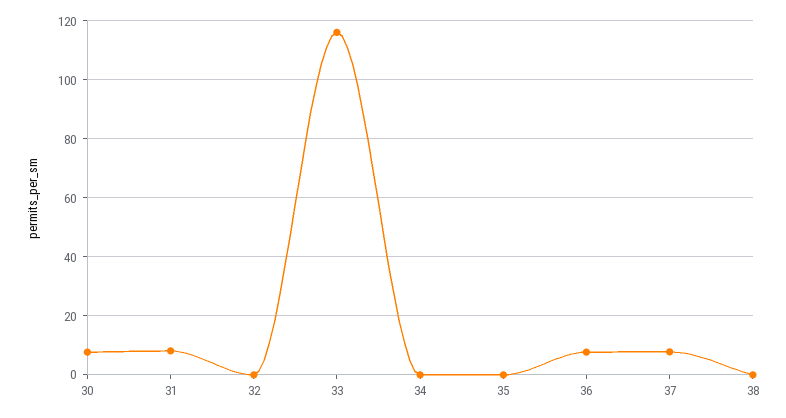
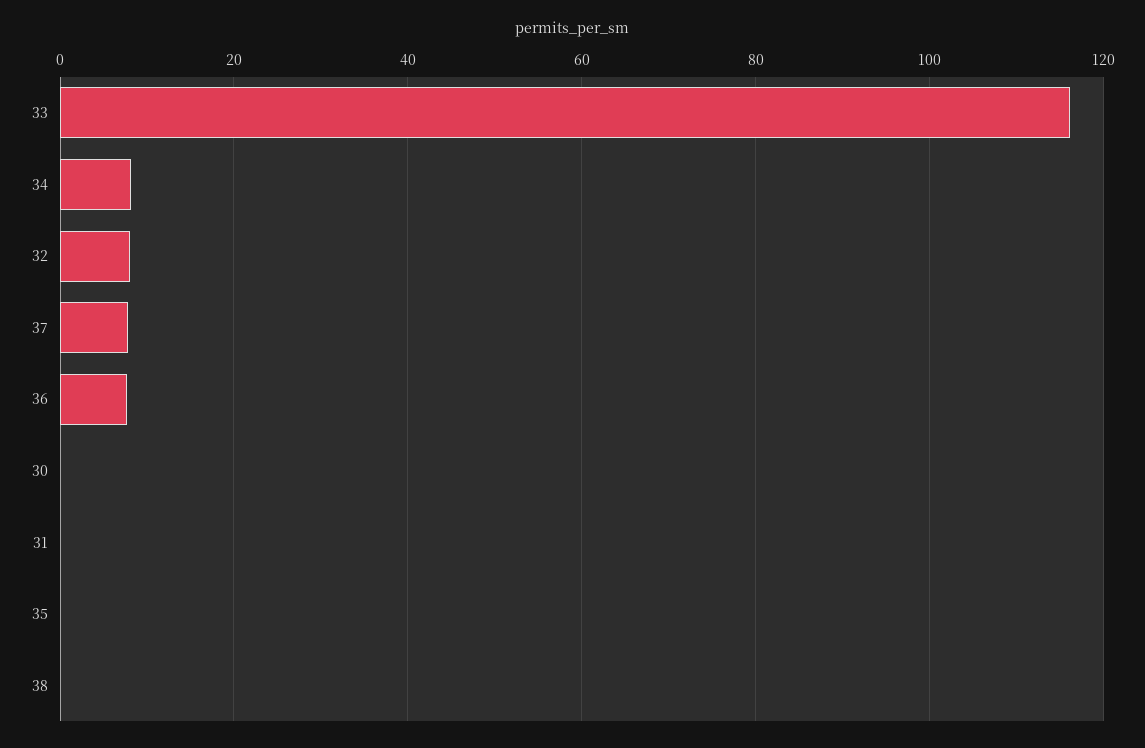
30: 7.5 -> 0
31: 7.5 -> 0
32: 0 -> 8
34: 0 -> 8

